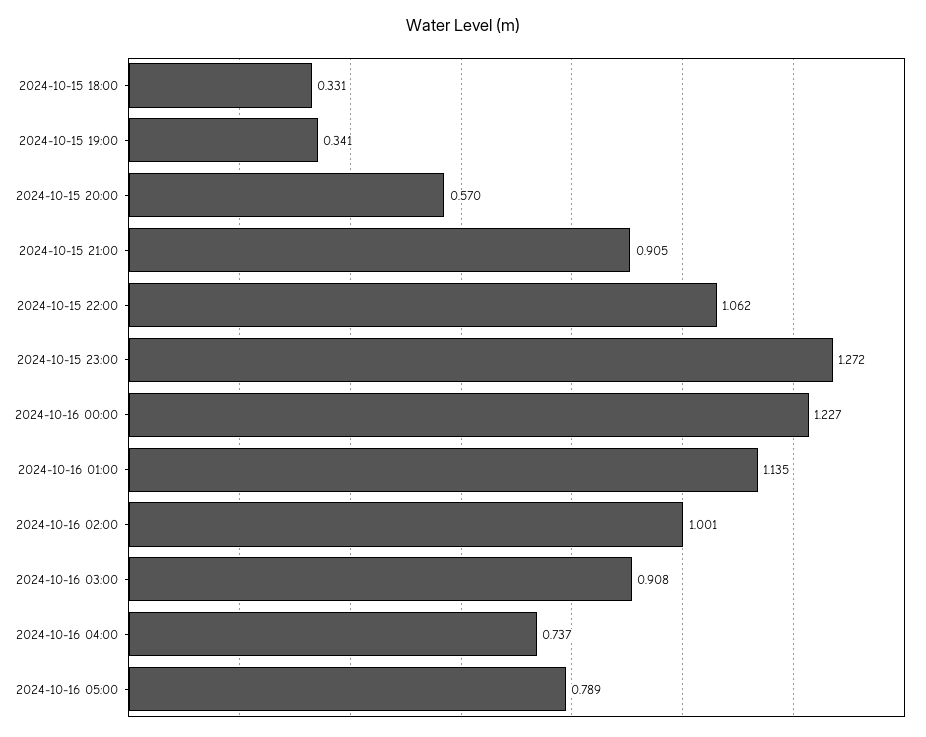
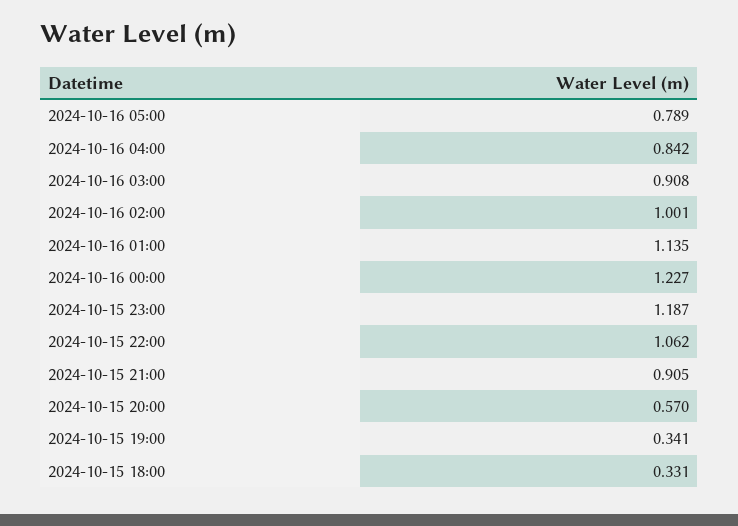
2024-10-15 23:00: 1.272 -> 1.187
2024-10-16 04:00: 0.737 -> 0.842

